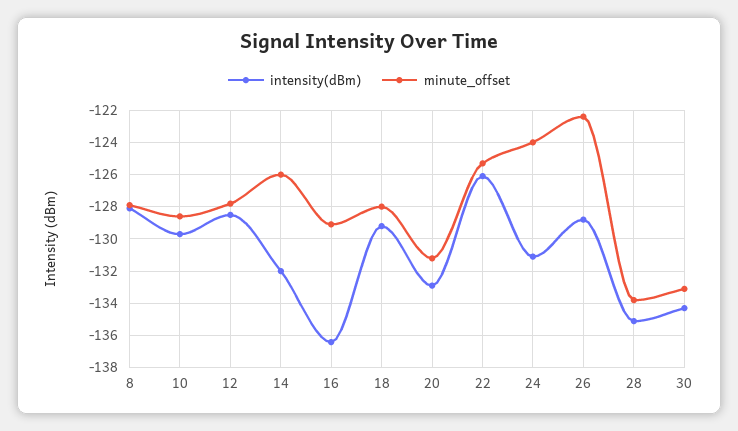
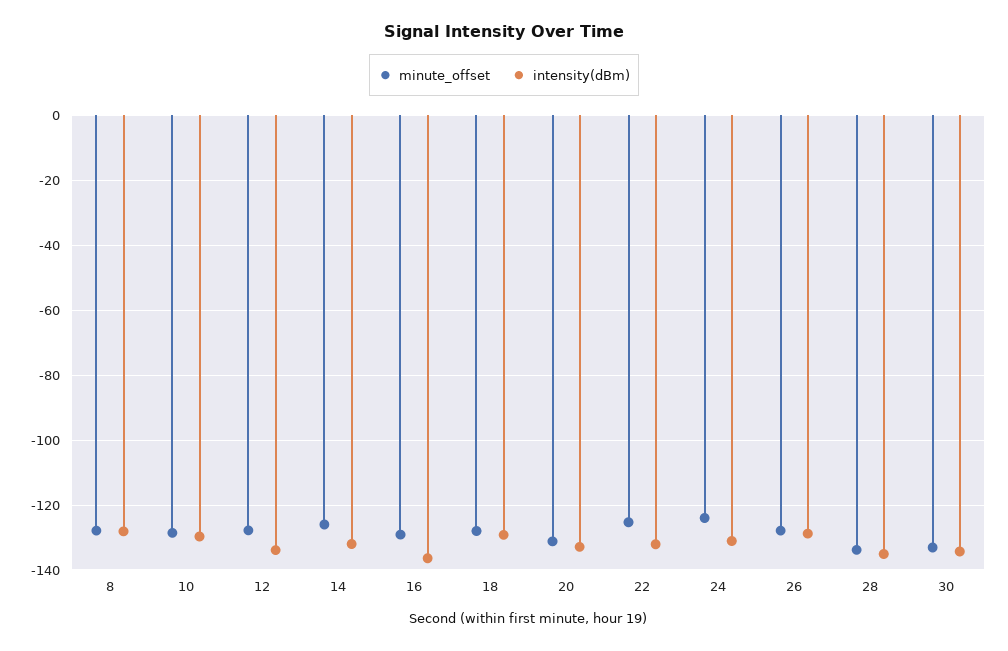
intensity(dBm), 12: -128.5 -> -134
intensity(dBm), 22: -126 -> -132
minute_offset, 26: -122.5 -> -128

